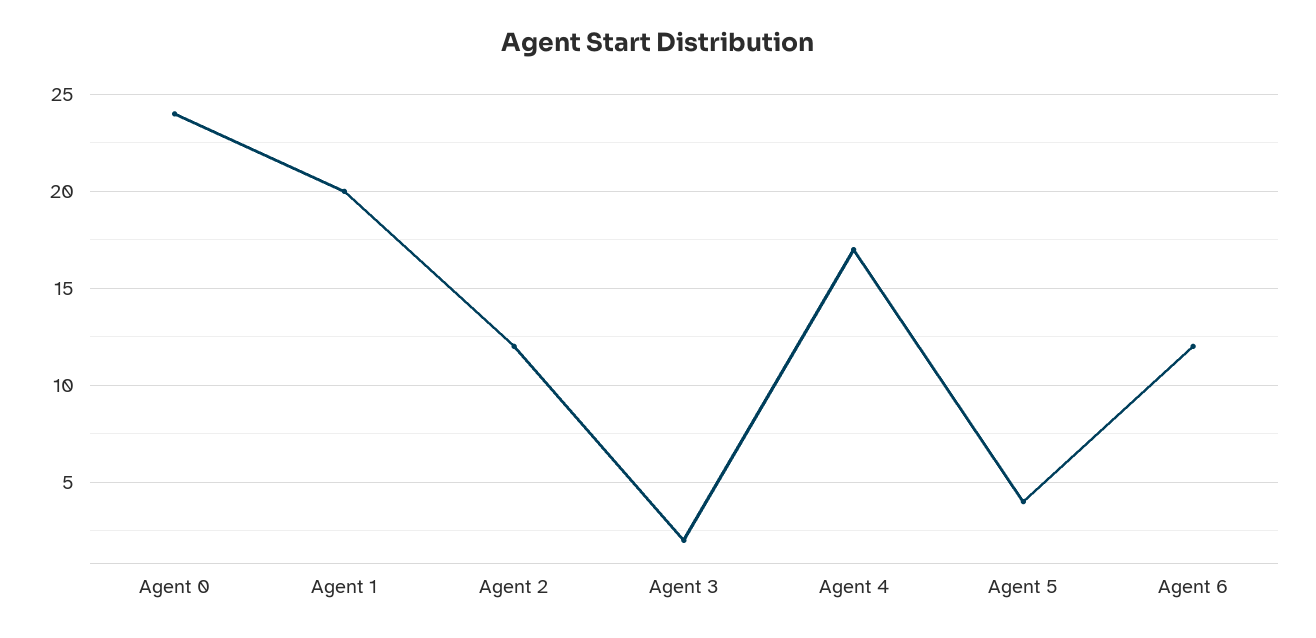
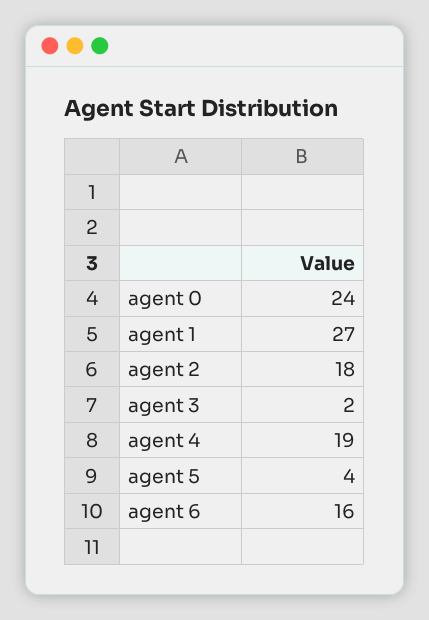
Agent 1: 20 -> 27
Agent 2: 12 -> 18
Agent 4: 17 -> 19
Agent 6: 12 -> 16

